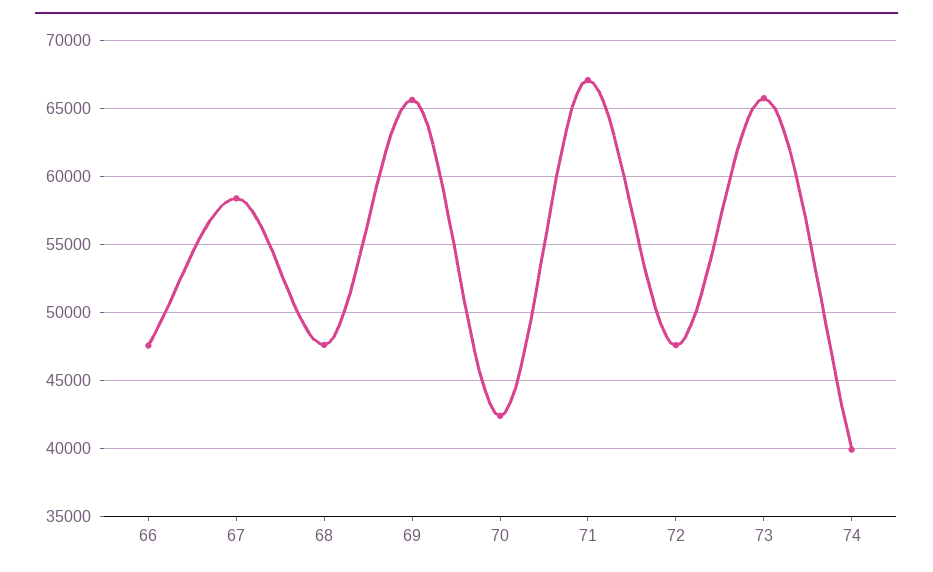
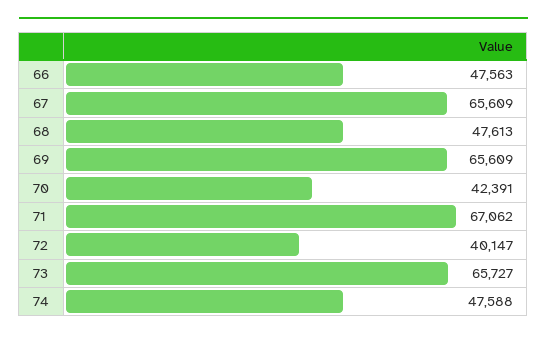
67: 58500 -> 65609
72: 47500 -> 40147
74: 40000 -> 47588

